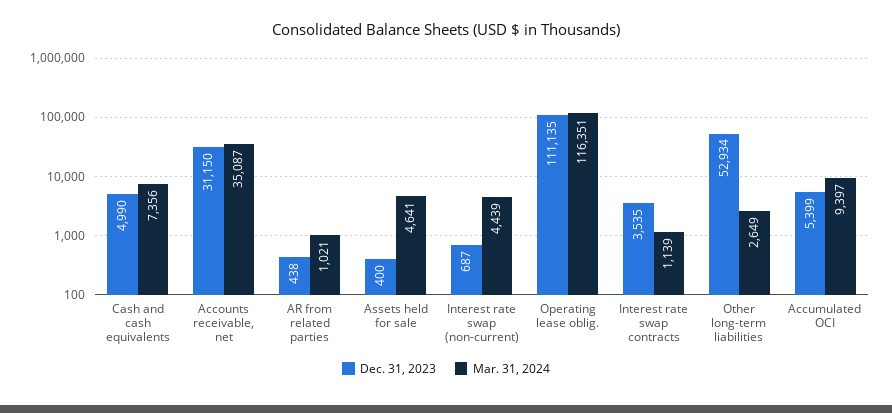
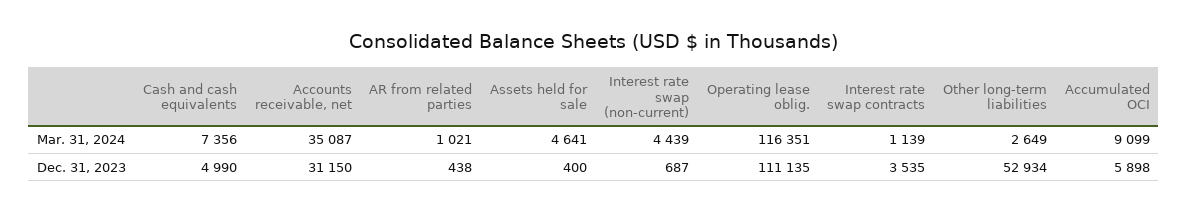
Dec. 31, 2023, Accumulated OCI: 5399 -> 5898
Mar. 31, 2024, Accumulated OCI: 9397 -> 9099

